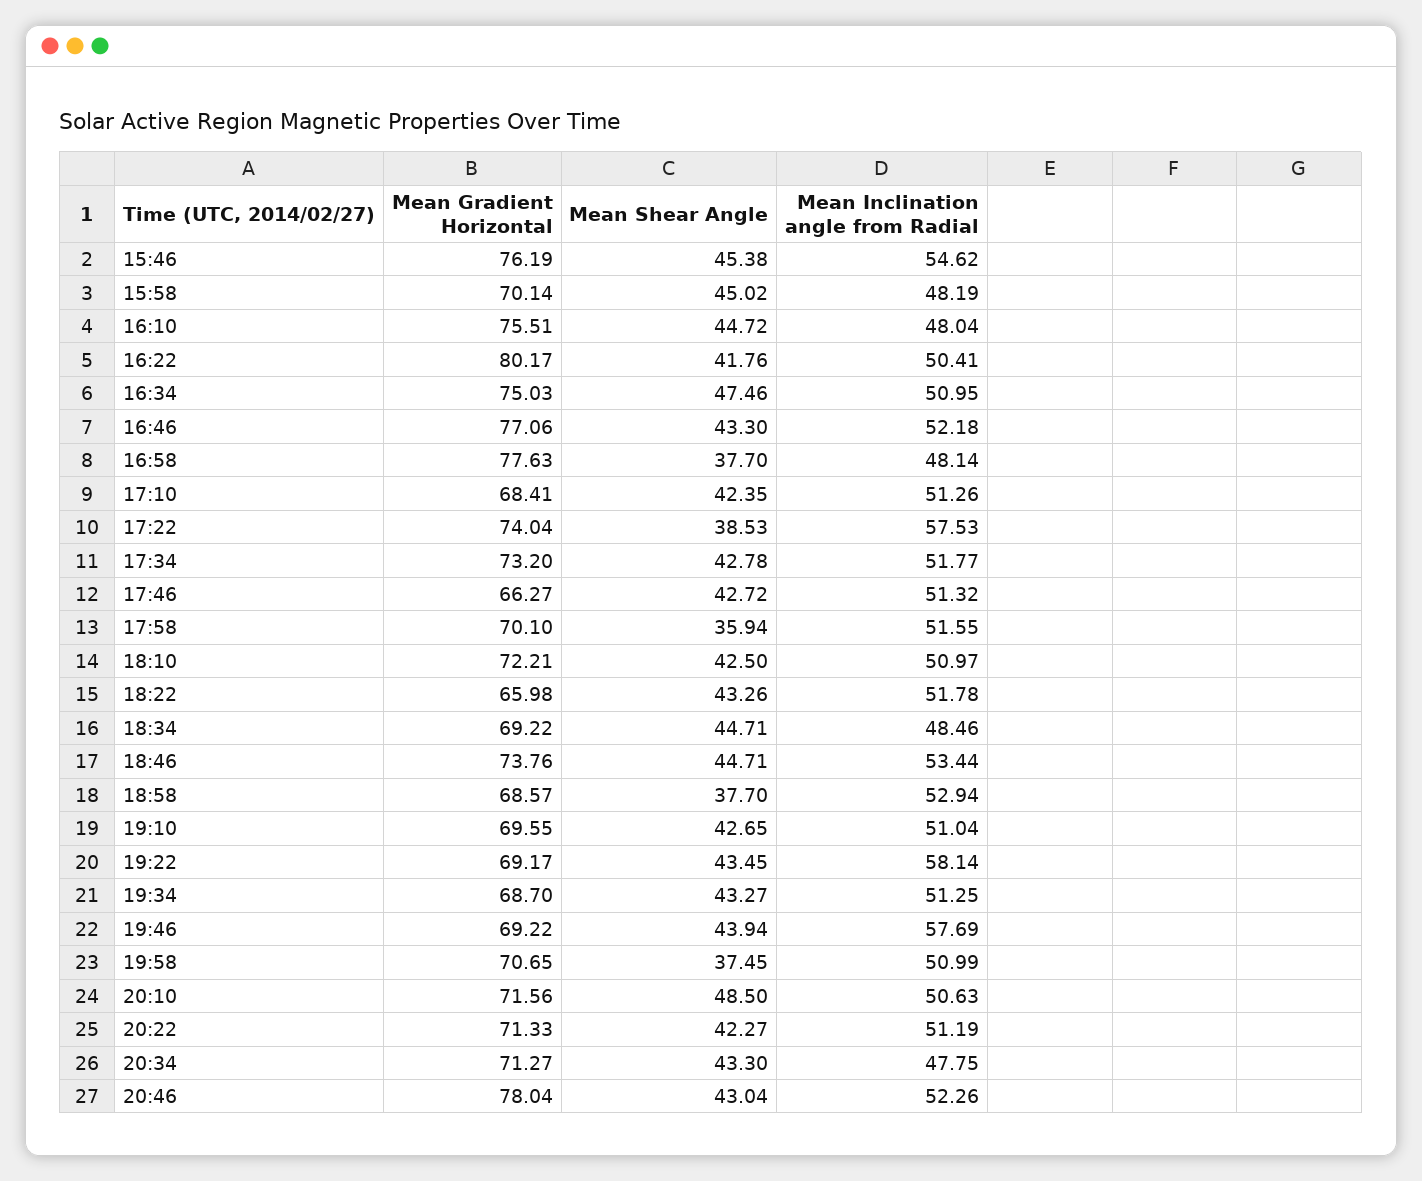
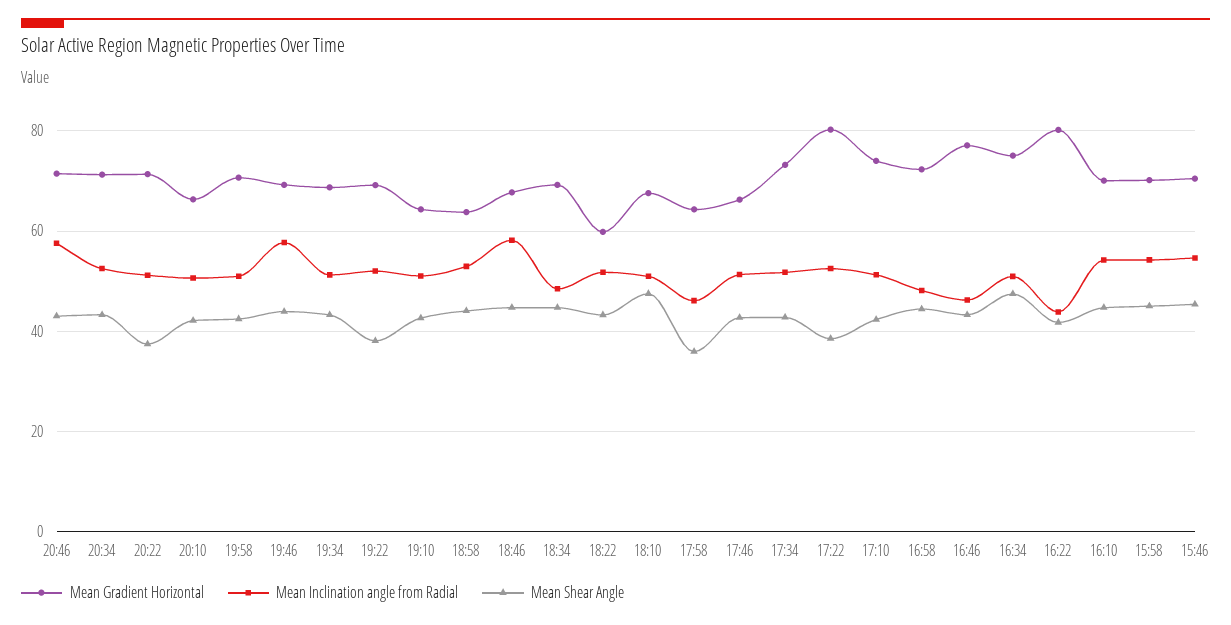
Mean Gradient Horizontal, 15:46: 76.19 -> 70
Mean Inclination angle from Radial, 15:58: 48.19 -> 54
Mean Gradient Horizontal, 16:10: 75.51 -> 70
Mean Inclination angle from Radial, 16:10: 48.04 -> 54
Mean Inclination angle from Radial, 16:22: 50.41 -> 44
Mean Inclination angle from Radial, 16:46: 52.18 -> 46
Mean Gradient Horizontal, 16:58: 77.63 -> 72
Mean Shear Angle, 16:58: 37.7 -> 44
Mean Gradient Horizontal, 17:10: 68.41 -> 74
Mean Gradient Horizontal, 17:22: 74.04 -> 80
Mean Inclination angle from Radial, 17:22: 57.53 -> 52
Mean Gradient Horizontal, 17:58: 70.1 -> 64
Mean Inclination angle from Radial, 17:58: 51.55 -> 46
Mean Gradient Horizontal, 18:10: 72.21 -> 68
Mean Shear Angle, 18:10: 42.5 -> 48
Mean Gradient Horizontal, 18:22: 65.98 -> 60
Mean Gradient Horizontal, 18:46: 73.76 -> 68
Mean Inclination angle from Radial, 18:46: 53.44 -> 58
Mean Gradient Horizontal, 18:58: 68.57 -> 64
Mean Shear Angle, 18:58: 37.7 -> 44
Mean Gradient Horizontal, 19:10: 69.55 -> 64
Mean Shear Angle, 19:22: 43.45 -> 38
Mean Inclination angle from Radial, 19:22: 58.14 -> 52
Mean Shear Angle, 19:58: 37.45 -> 42
Mean Gradient Horizontal, 20:10: 71.56 -> 66
Mean Shear Angle, 20:10: 48.5 -> 42
Mean Shear Angle, 20:22: 42.27 -> 38
Mean Inclination angle from Radial, 20:34: 47.75 -> 52
Mean Gradient Horizontal, 20:46: 78.04 -> 72
Mean Inclination angle from Radial, 20:46: 52.26 -> 58

